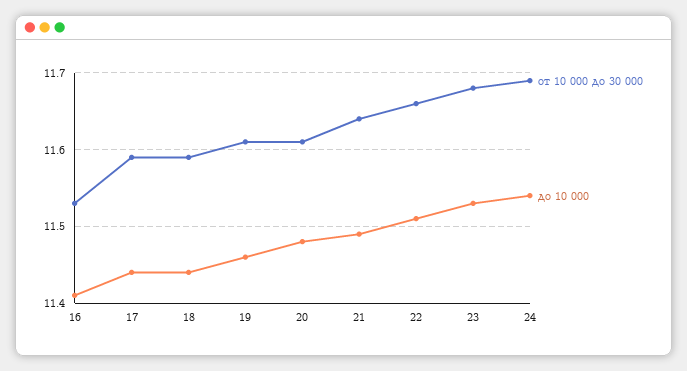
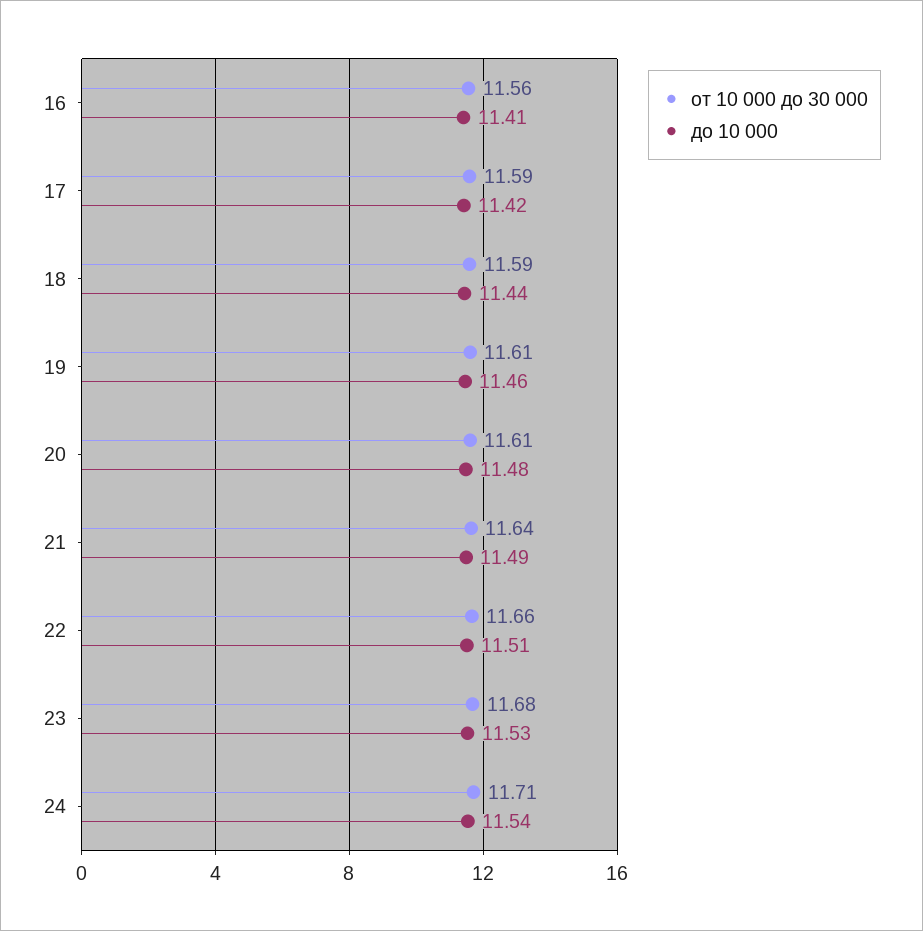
от 10 000 до 30 000, 16: 11.53 -> 11.56
до 10 000, 17: 11.44 -> 11.42
от 10 000 до 30 000, 24: 11.69 -> 11.71

